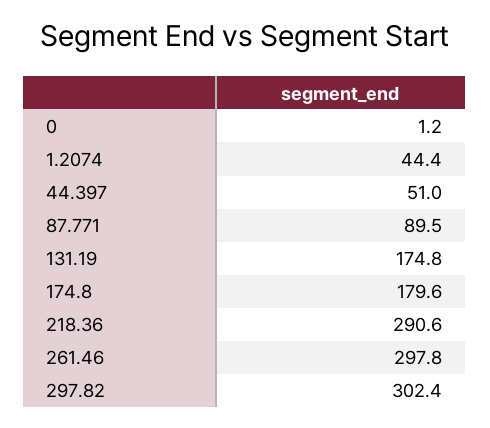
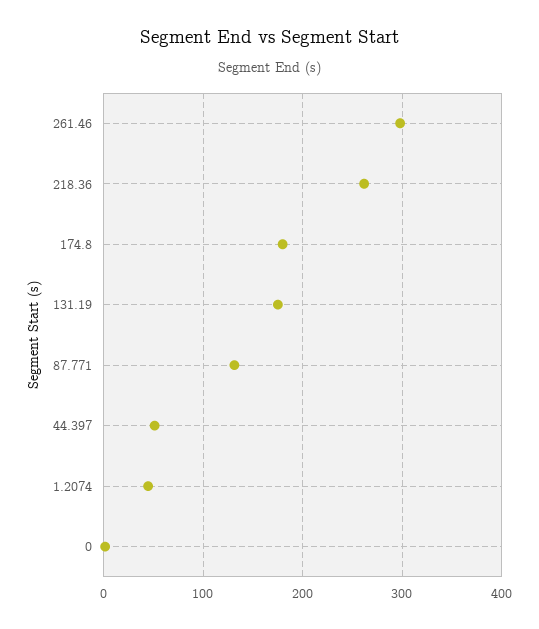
87.771: 89.5 -> 130
218.36: 290.6 -> 260
297.82: 302.4 -> none

